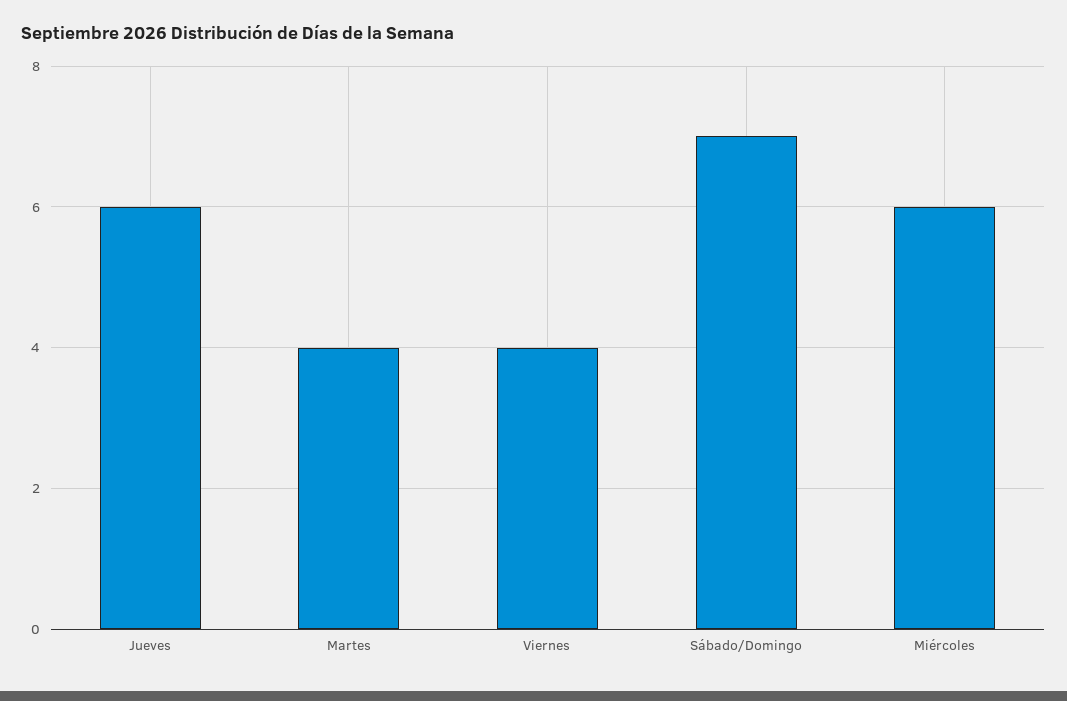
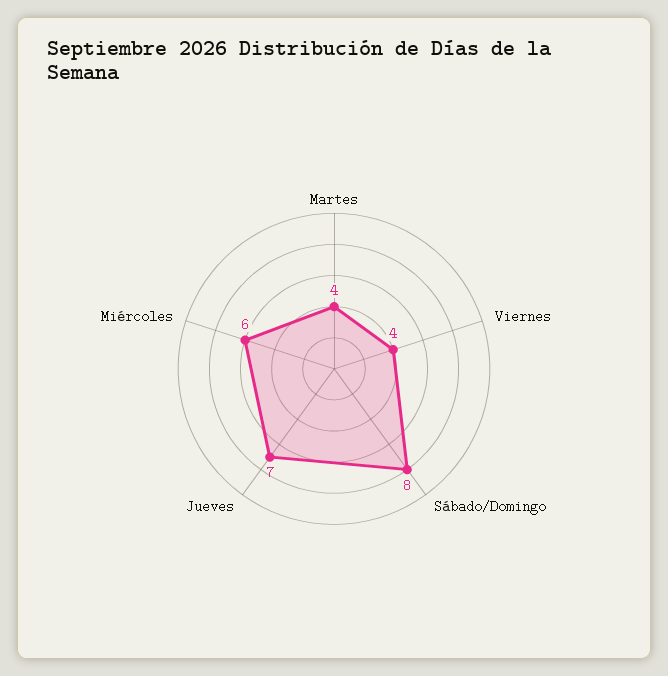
Jueves: 6 -> 7
Sábado/Domingo: 7 -> 8

